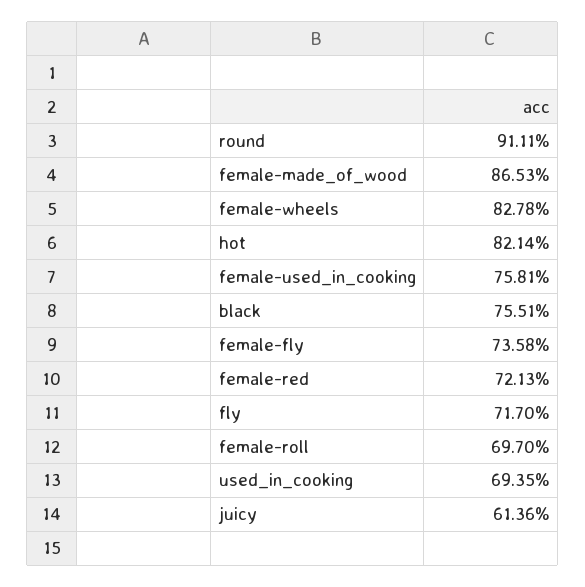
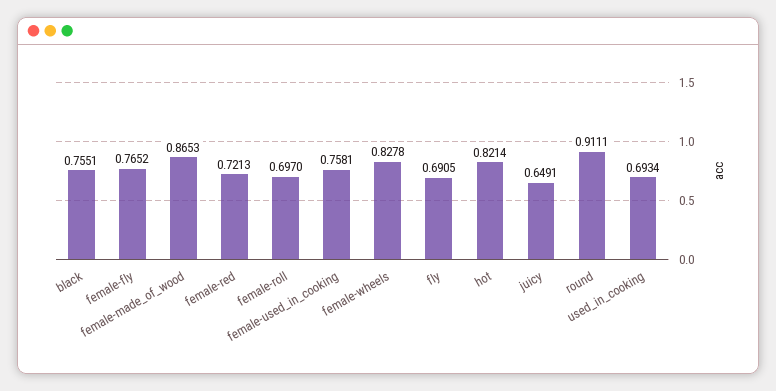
female-fly: 0.7358 -> 0.7652
fly: 0.717 -> 0.6905
used_in_cooking: 0.6935 -> 0.6934
juicy: 0.6136 -> 0.6491

